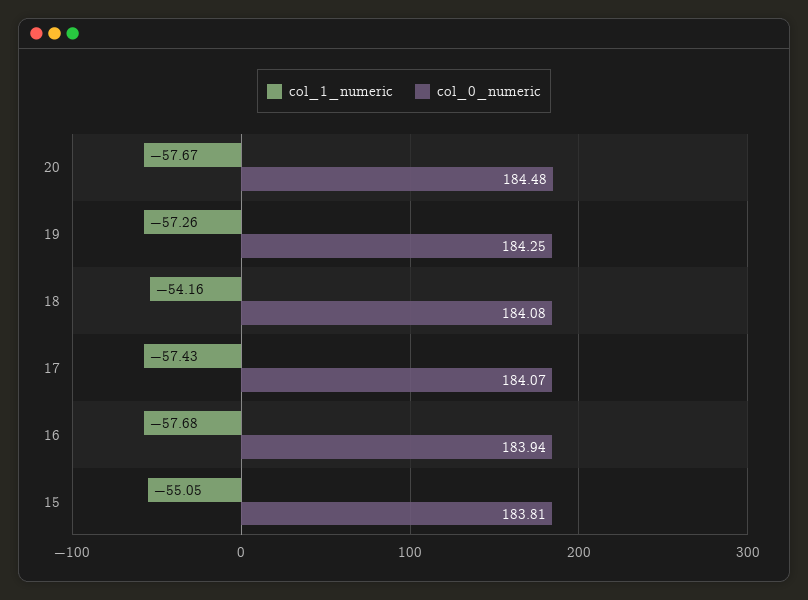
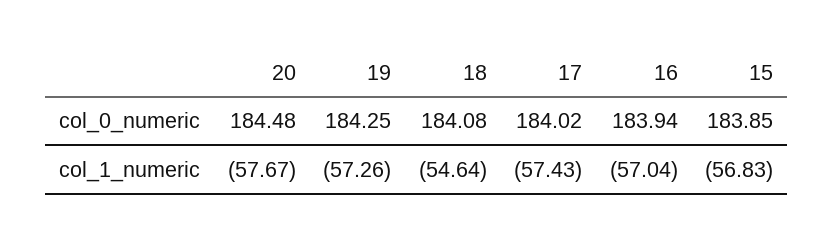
col_1_numeric, 18: -54.16 -> -54.64
col_0_numeric, 17: 184.07 -> 184.02
col_1_numeric, 16: -57.68 -> -57.04
col_1_numeric, 15: -55.05 -> -56.83
col_0_numeric, 15: 183.81 -> 183.85

